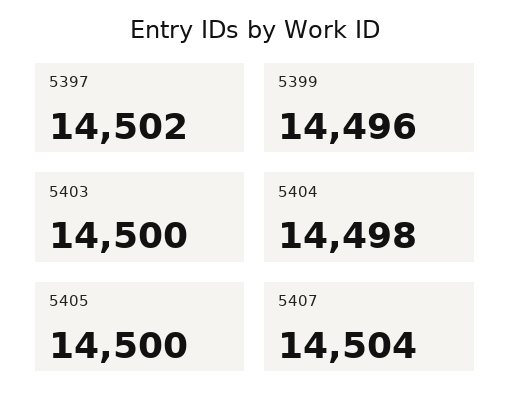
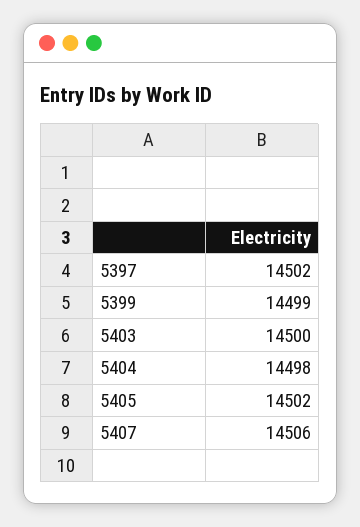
5399: 14496 -> 14499
5405: 14500 -> 14502
5407: 14504 -> 14506

